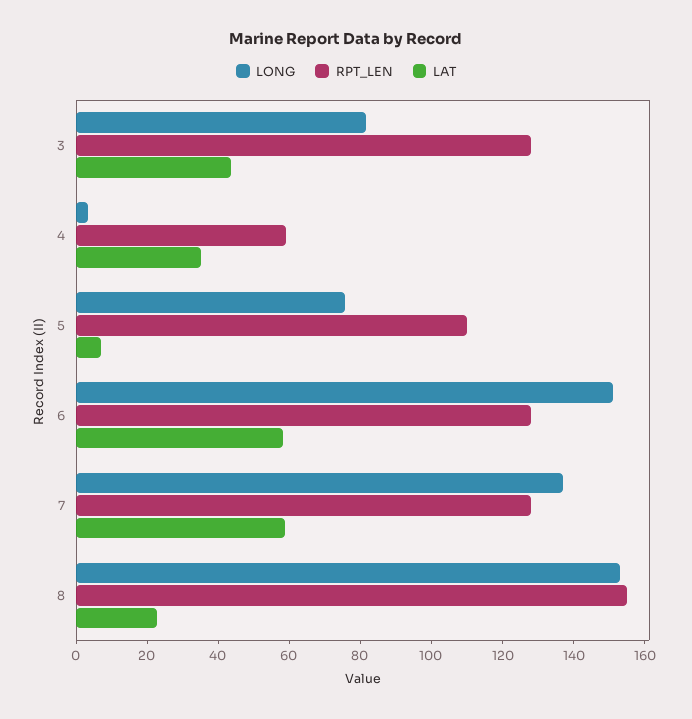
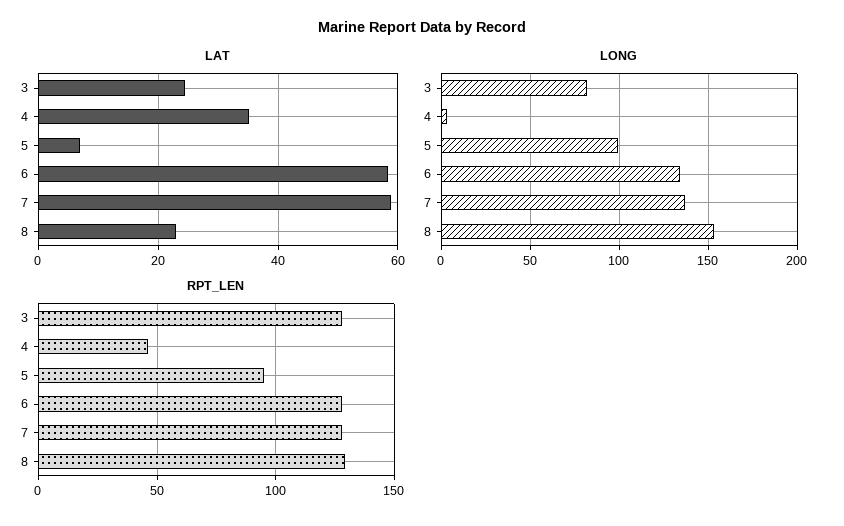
LAT, 3: 45 -> 24
RPT_LEN, 4: 60 -> 45
LONG, 5: 75 -> 100
RPT_LEN, 5: 110 -> 95
LONG, 6: 150 -> 135
RPT_LEN, 8: 155 -> 130

